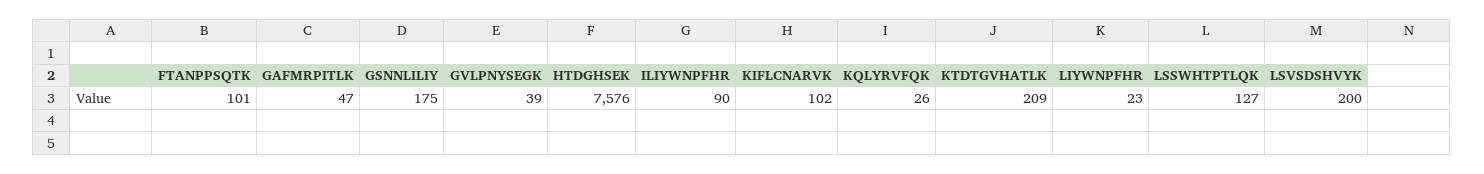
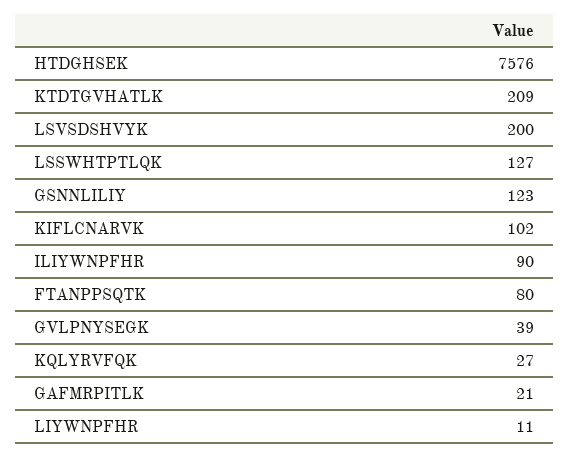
FTANPPSQTK: 101 -> 80
GAFMRPITLK: 47 -> 21
GSNNLILIY: 175 -> 123
KQLYRVFQK: 26 -> 27
LIYWNPFHR: 23 -> 11

